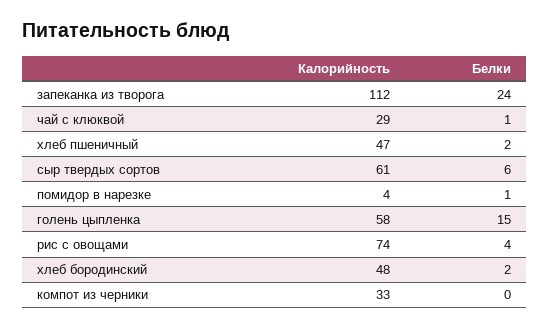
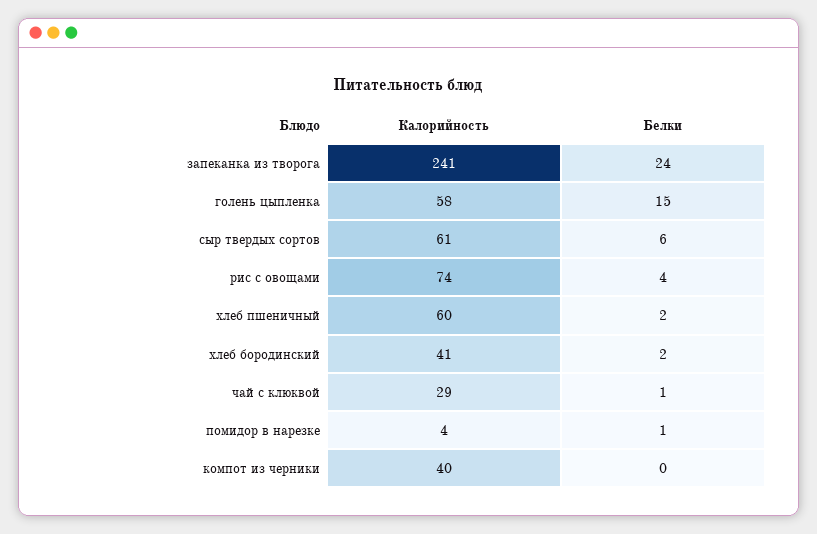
Калорийность, запеканка из творога: 112 -> 241
Калорийность, хлеб пшеничный: 47 -> 60
Калорийность, хлеб бородинский: 48 -> 41
Калорийность, компот из черники: 33 -> 40

